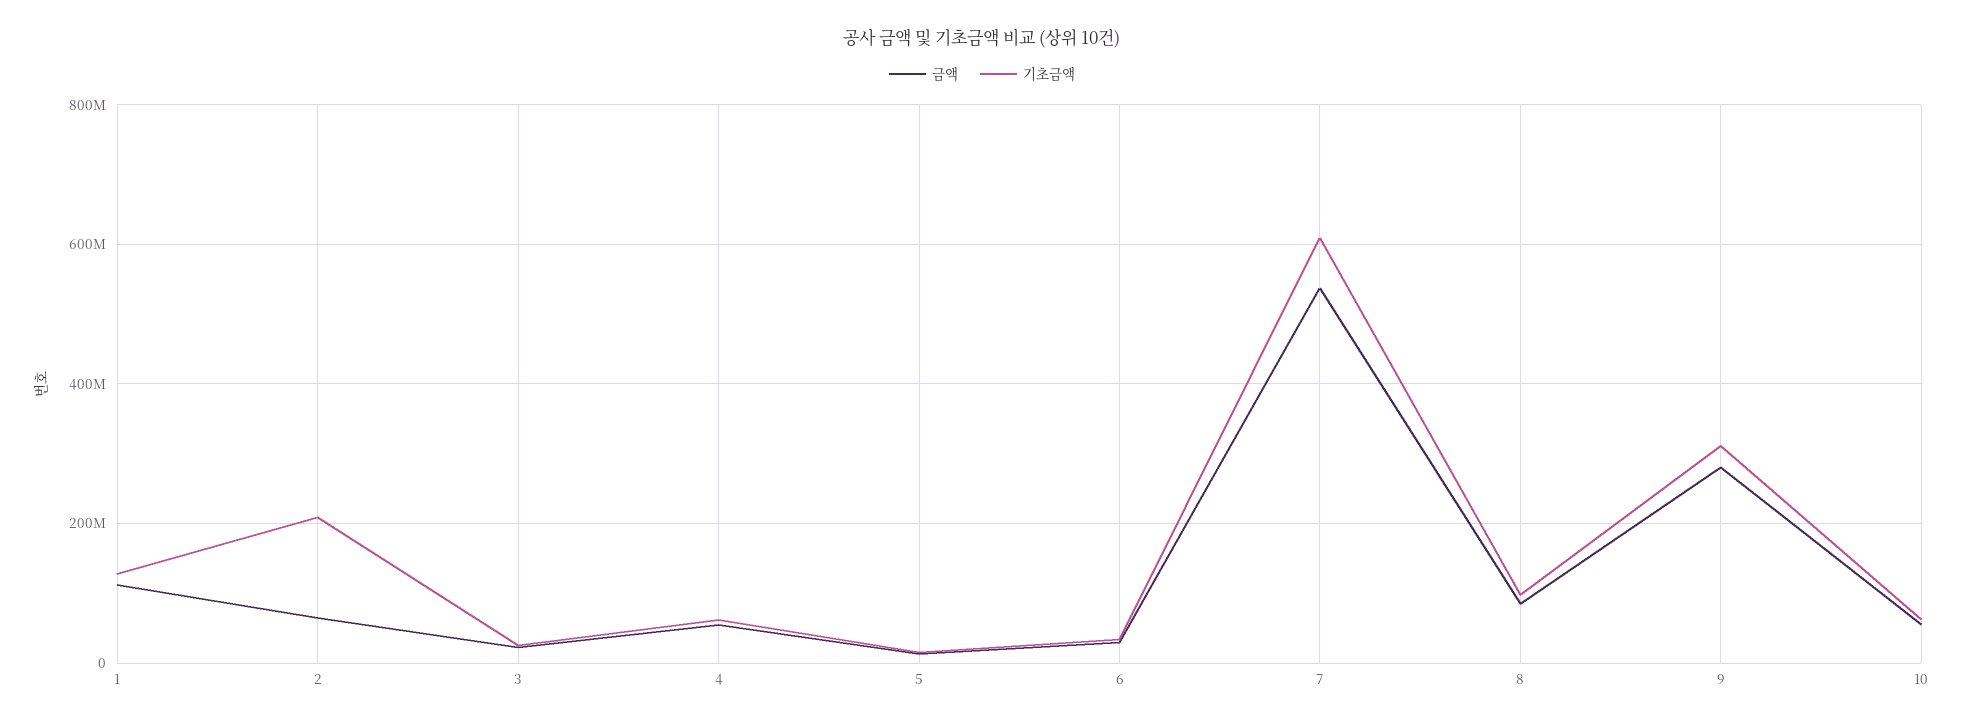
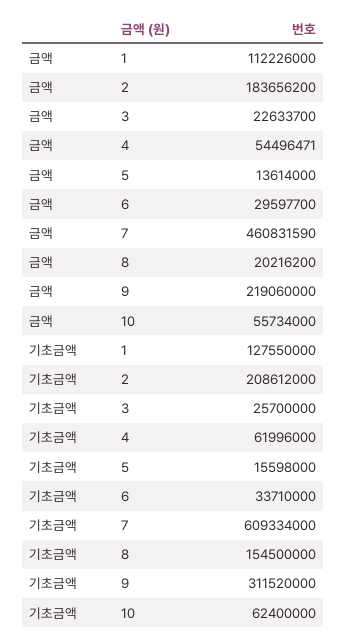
금액, 2: 60000000 -> 183656200
금액, 7: 540000000 -> 460831590
금액, 8: 80000000 -> 20216200
기초금액, 8: 100000000 -> 154500000
금액, 9: 280000000 -> 219060000

